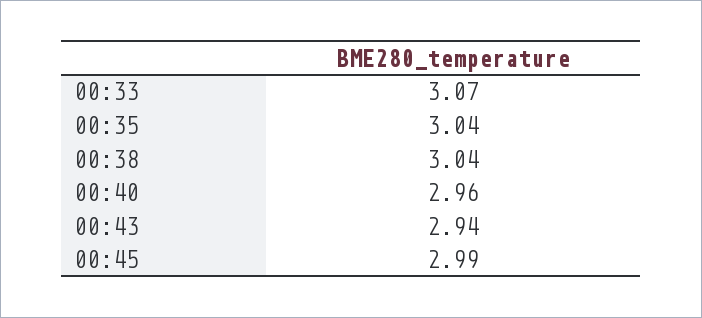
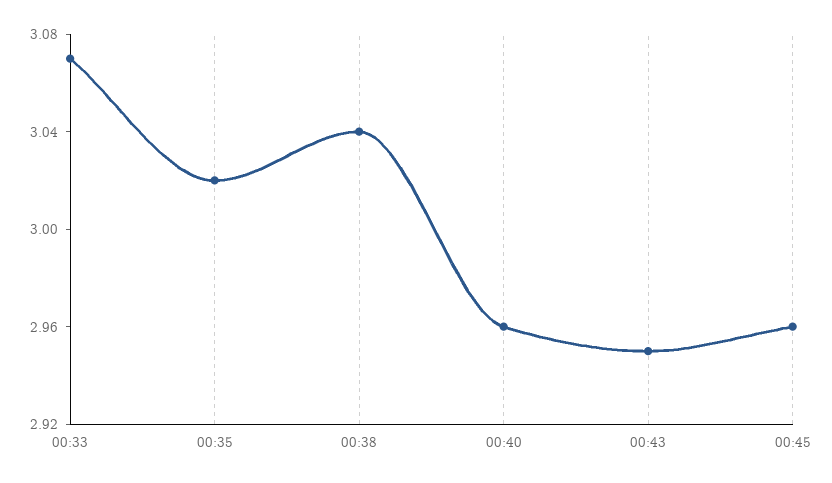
00:35: 3.04 -> 3.02
00:43: 2.94 -> 2.95
00:45: 2.99 -> 2.96

